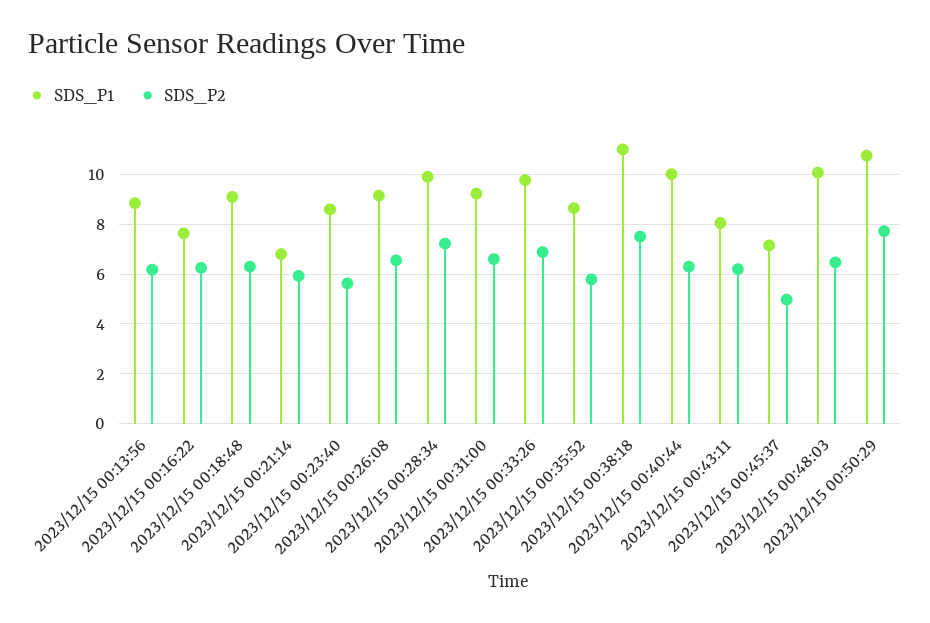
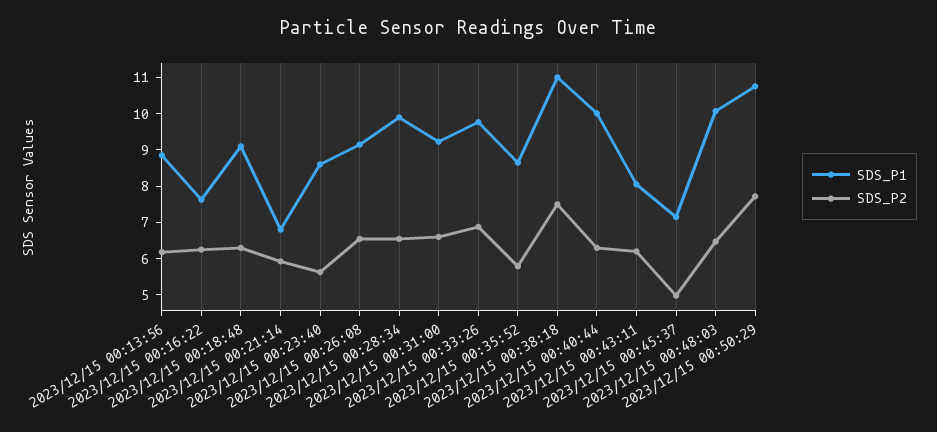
SDS_P2, 2023/12/15 00:28:34: 7.25 -> 6.5

